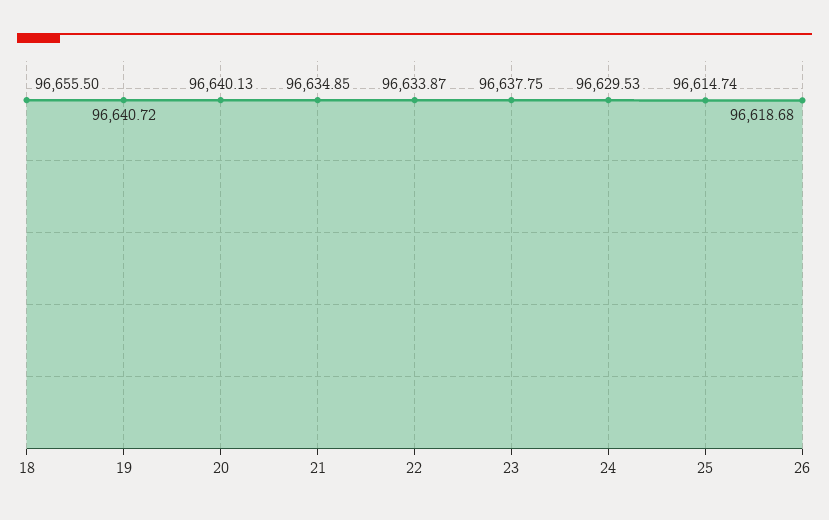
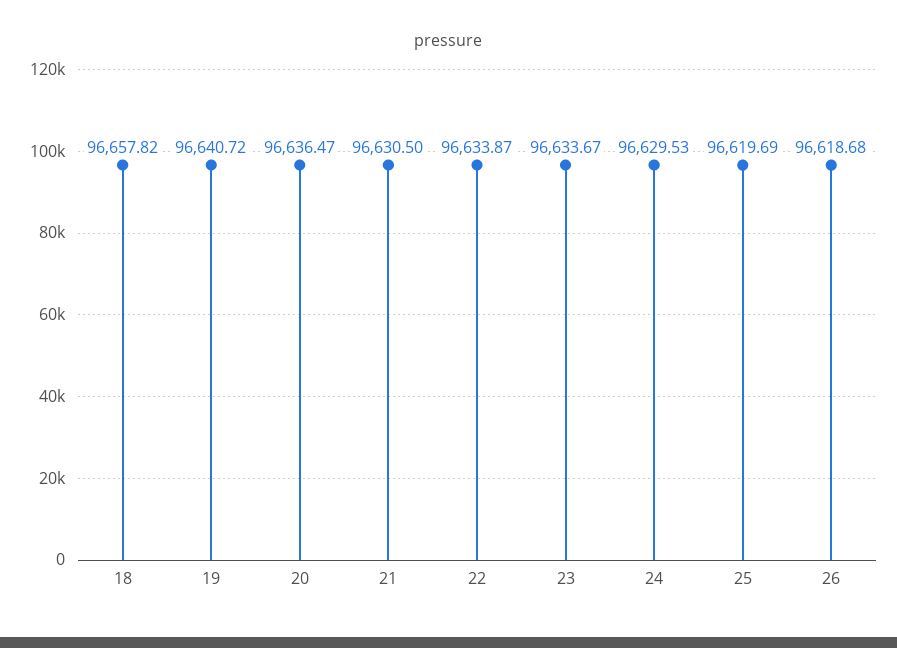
18: 96655.5 -> 96657.82
20: 96640.13 -> 96636.47
21: 96634.85 -> 96630.5
23: 96637.75 -> 96633.67
25: 96614.74 -> 96619.69

